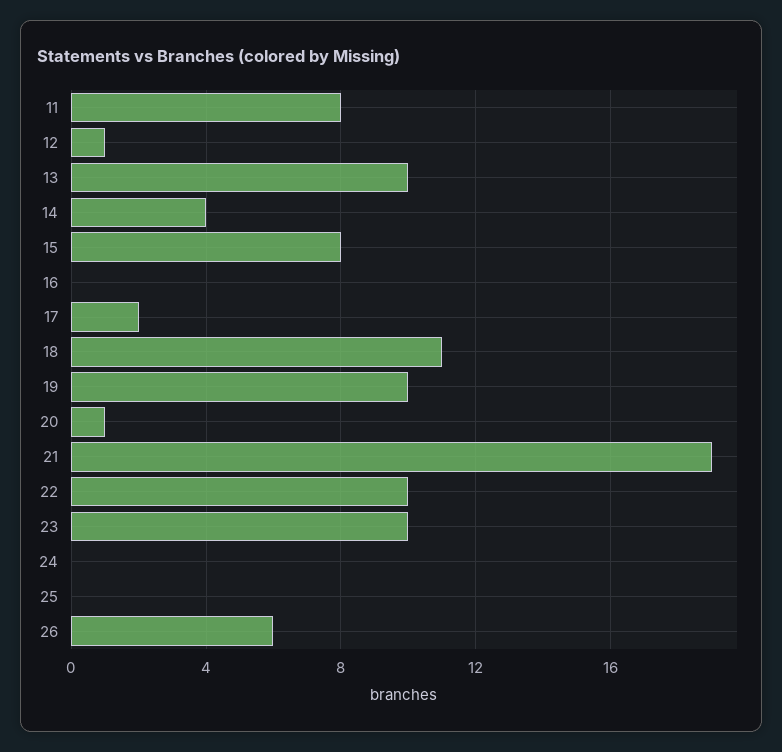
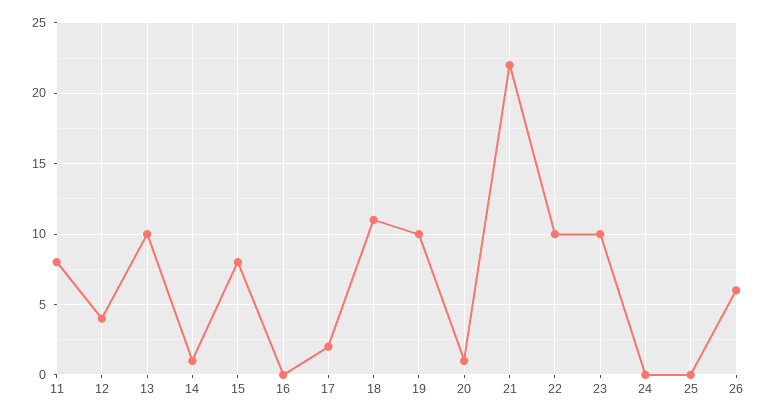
12: 1 -> 4
14: 4 -> 1
21: 19 -> 22

